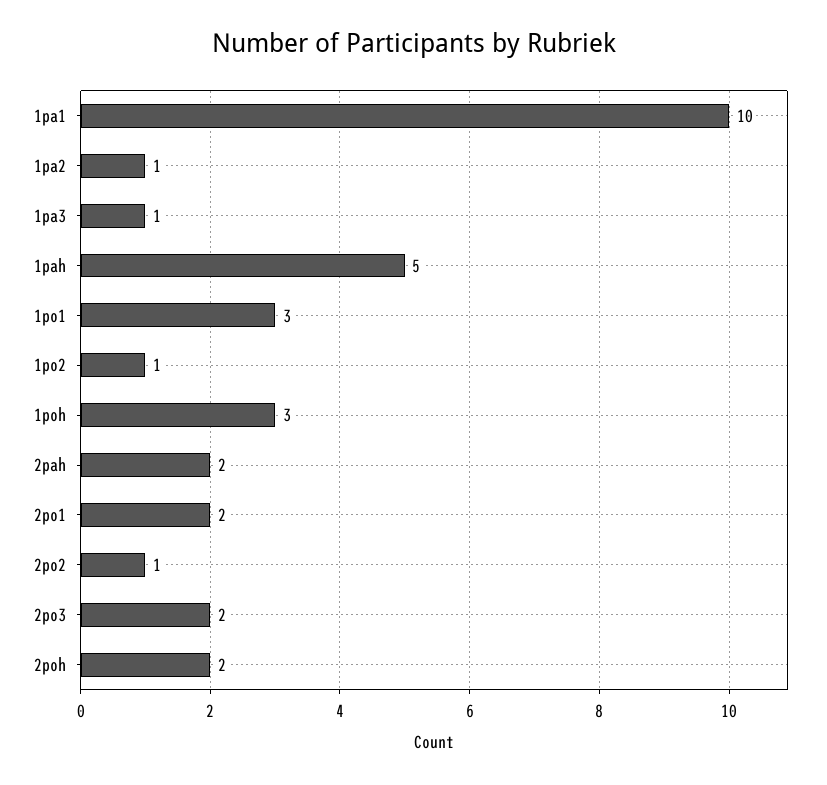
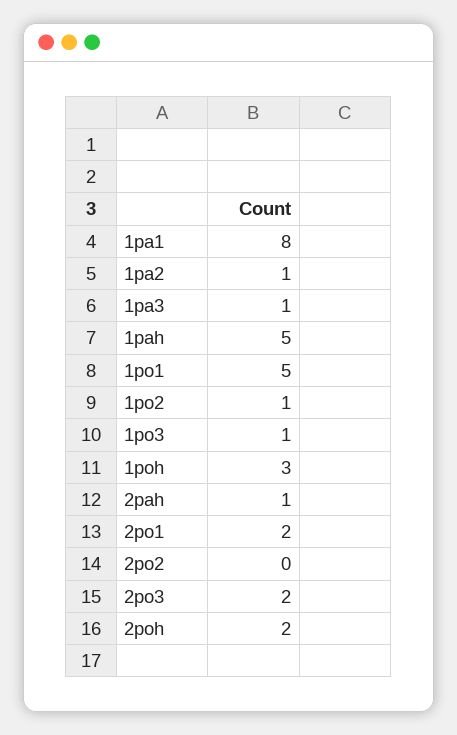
1pa1: 10 -> 8
1po1: 3 -> 5
2pah: 2 -> 1
2po2: 1 -> 0
1po3: none -> 1

